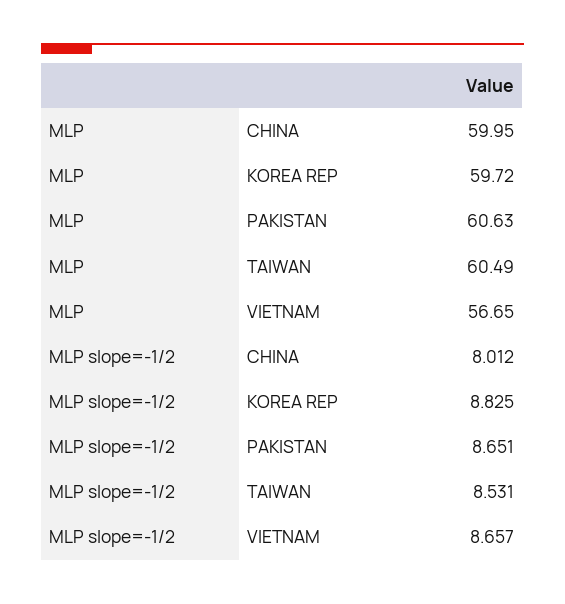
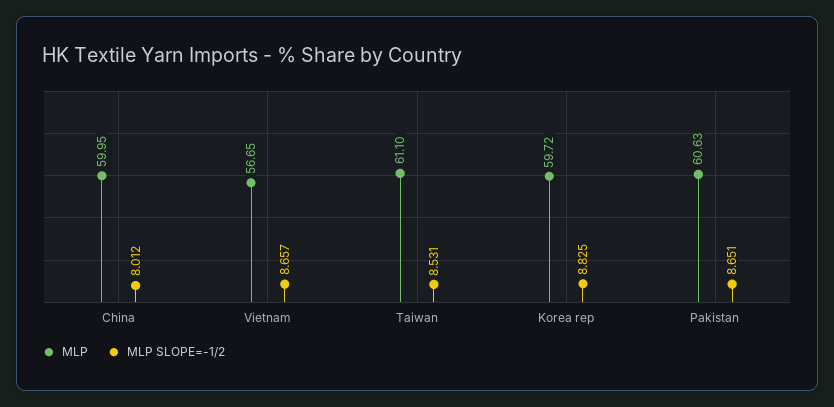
MLP, TAIWAN: 60.49 -> 61.1

